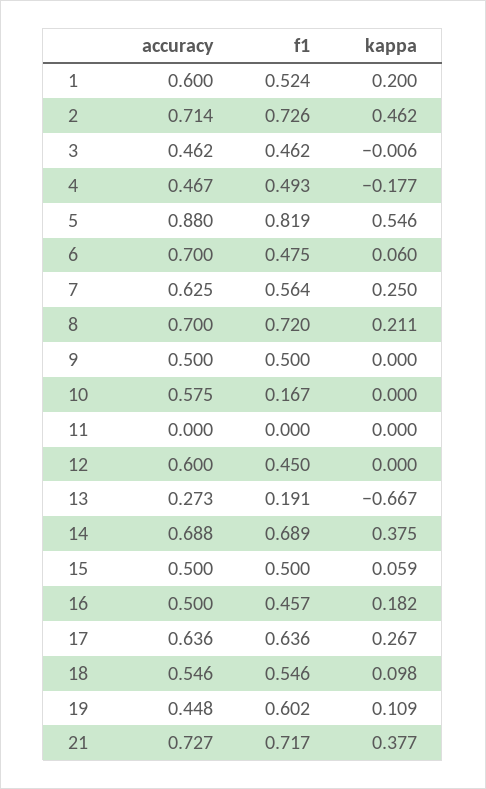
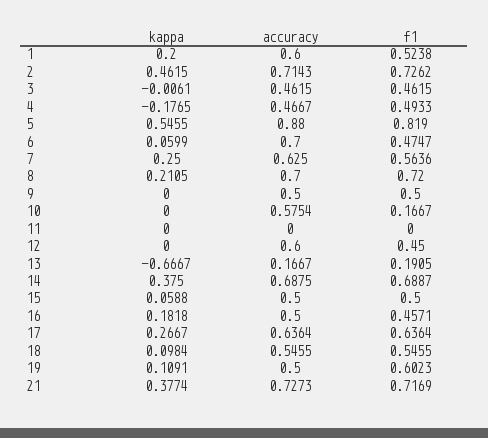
accuracy, 13: 0.273 -> 0.1667
accuracy, 19: 0.448 -> 0.5

